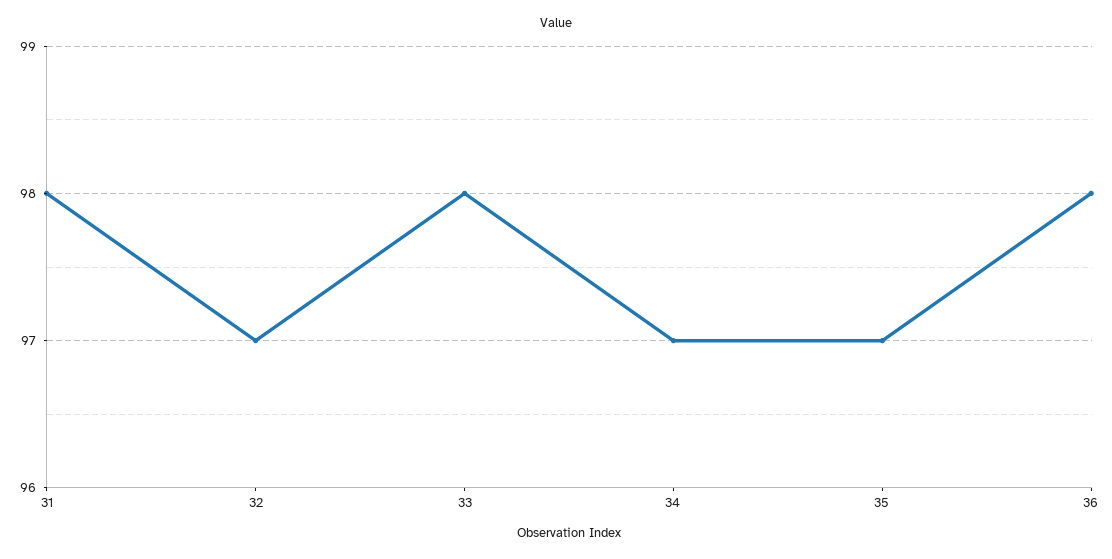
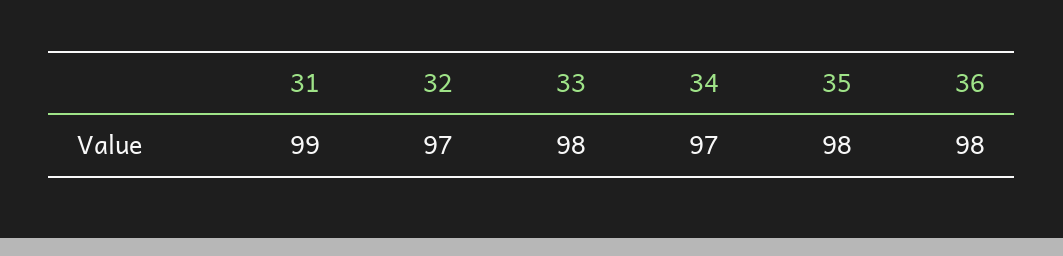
31: 98 -> 99
35: 97 -> 98

